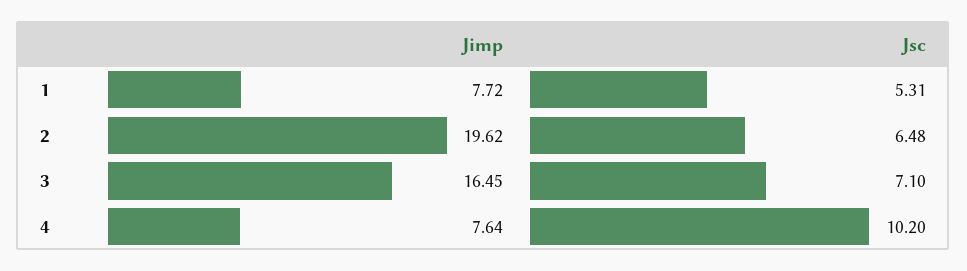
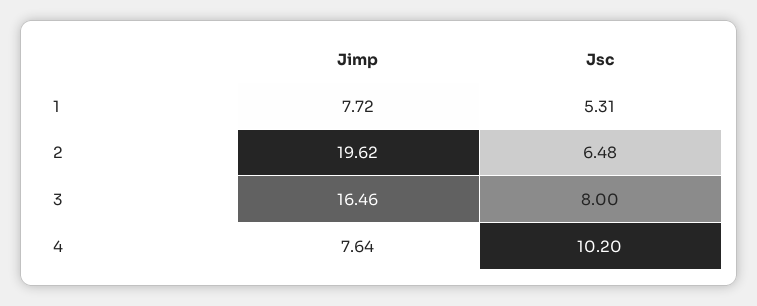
Jimp, 3: 16.45 -> 16.46
Jsc, 3: 7.1 -> 8

